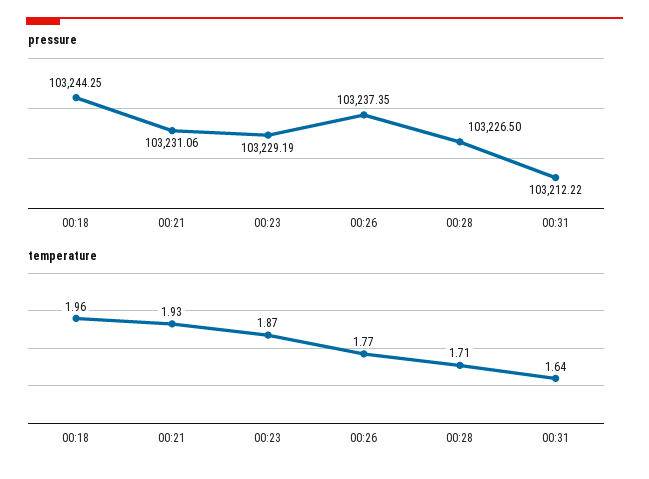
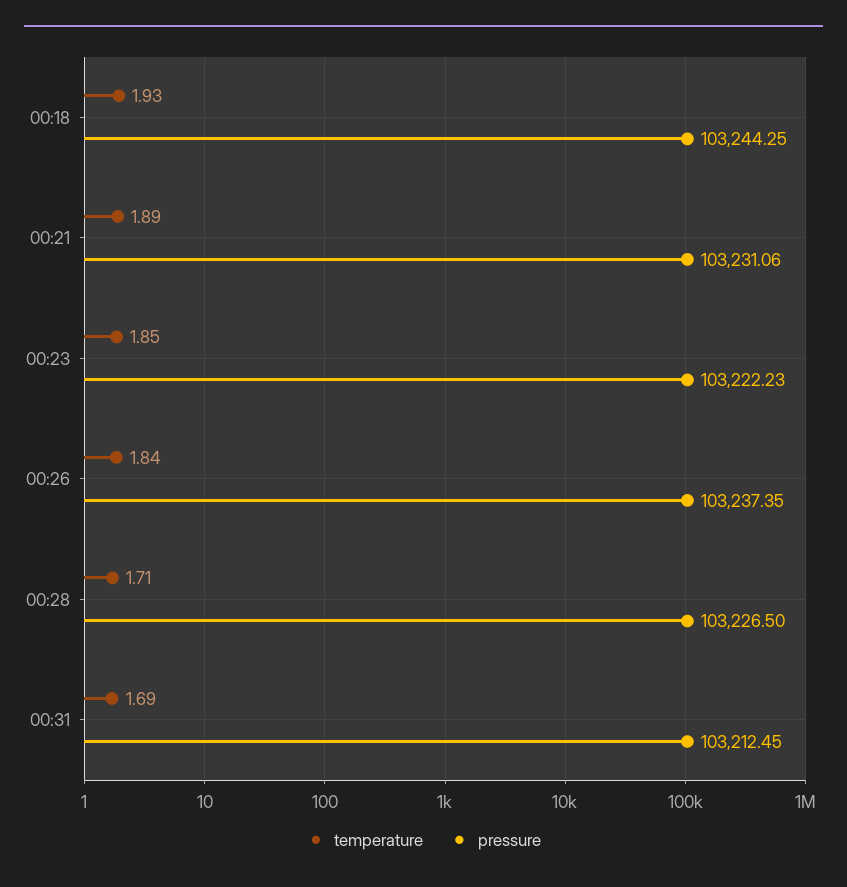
pressure, 00:23: 103229.19 -> 103222.23
pressure, 00:31: 103212.22 -> 103212.45
temperature, 00:18: 1.96 -> 1.93
temperature, 00:21: 1.93 -> 1.89
temperature, 00:23: 1.87 -> 1.85
temperature, 00:26: 1.77 -> 1.84
temperature, 00:31: 1.64 -> 1.69

